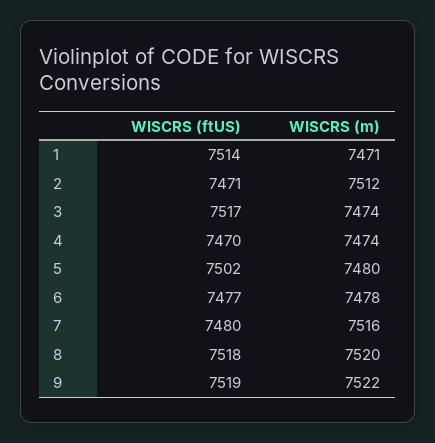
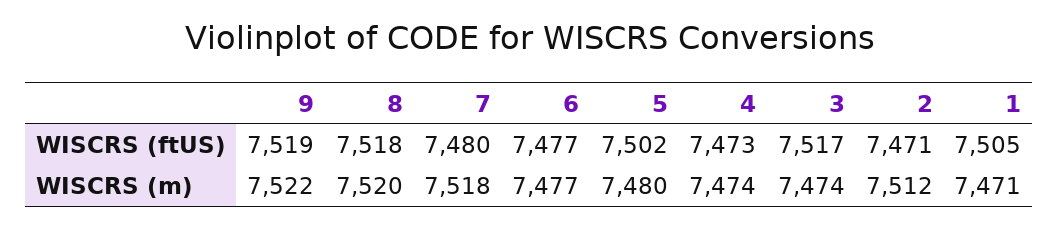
WISCRS (ftUS), 1: 7514 -> 7505
WISCRS (ftUS), 4: 7470 -> 7473
WISCRS (m), 6: 7478 -> 7477
WISCRS (m), 7: 7516 -> 7518

